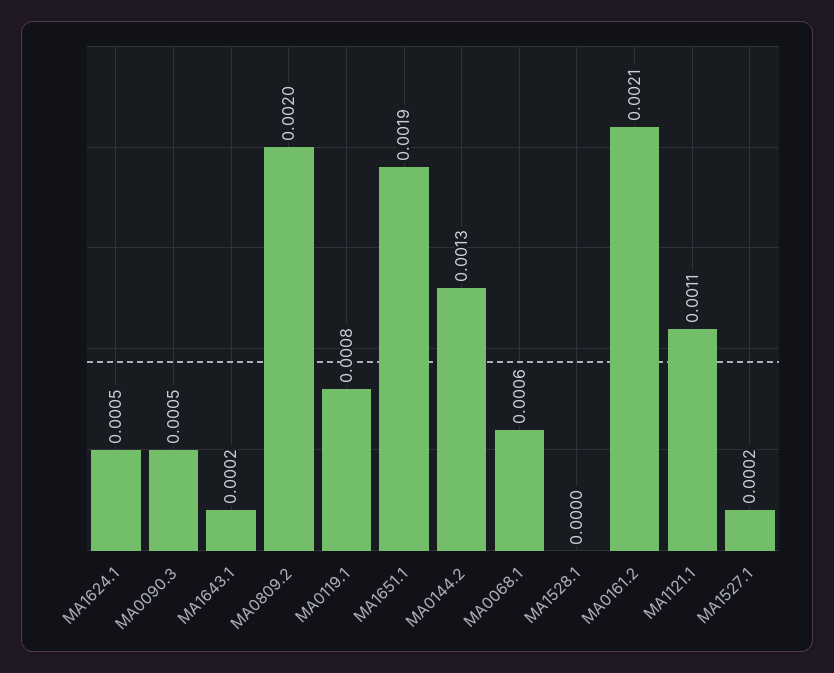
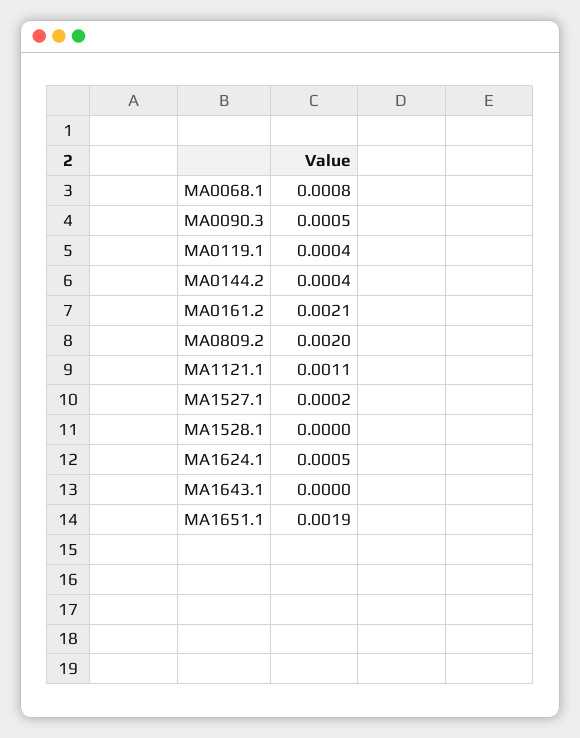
MA1643.1: 0.0002 -> 0
MA0119.1: 0.0008 -> 0.0004
MA0144.2: 0.0013 -> 0.0004
MA0068.1: 0.0006 -> 0.0008

